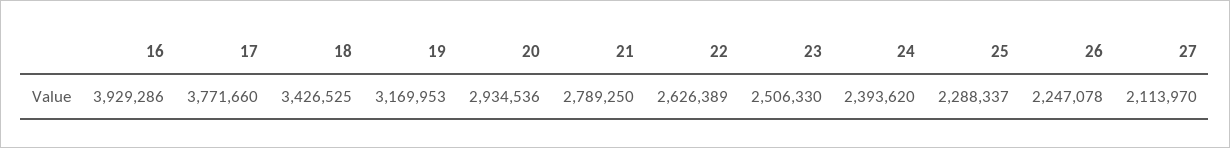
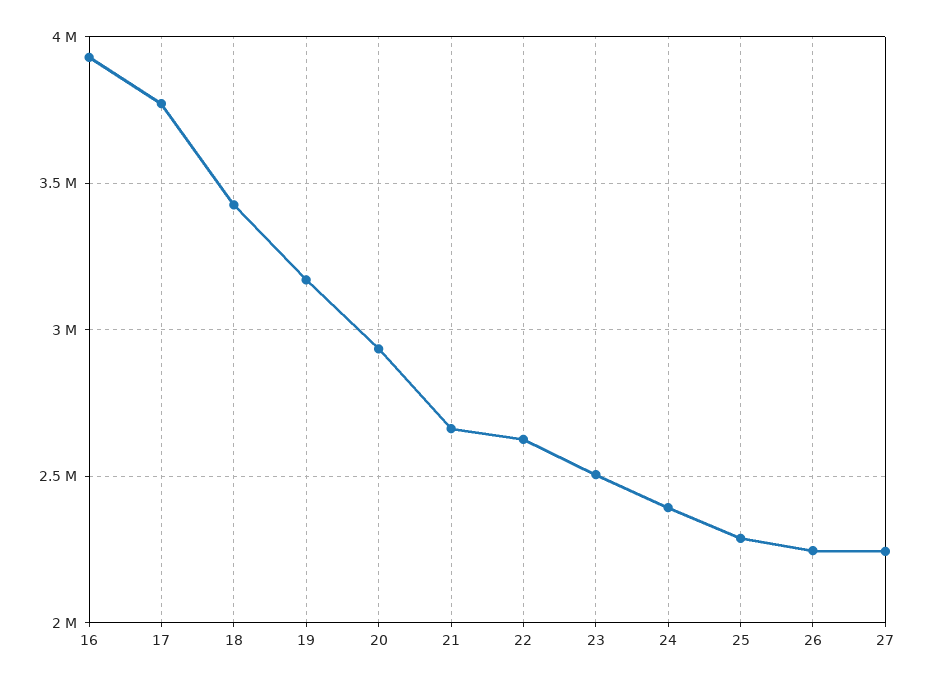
21: 2789250 -> 2650000
27: 2113970 -> 2250000

